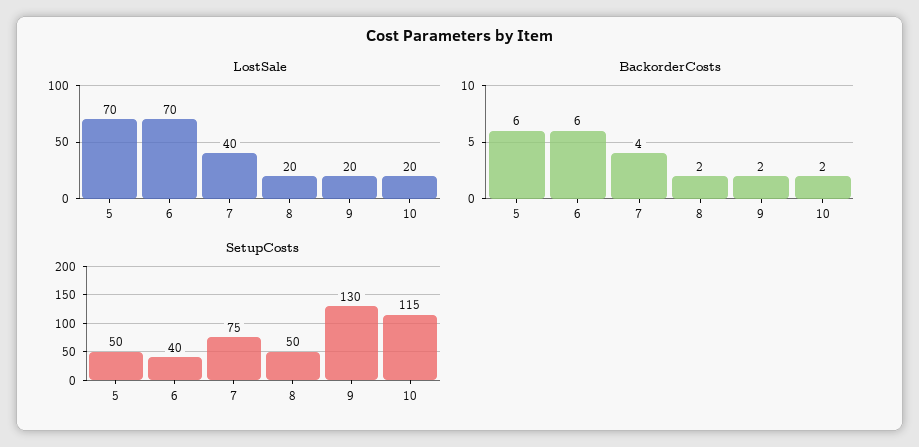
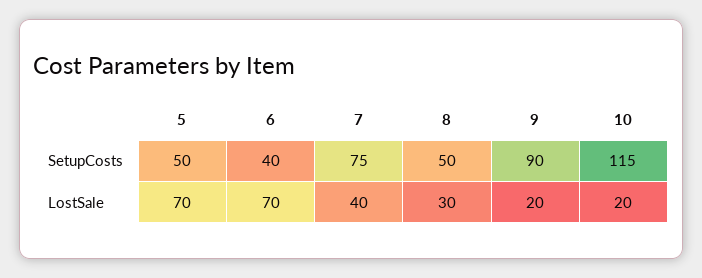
LostSale, 8: 20 -> 30
BackorderCosts, 5: 6 -> none
BackorderCosts, 6: 6 -> none
BackorderCosts, 7: 4 -> none
BackorderCosts, 8: 2 -> none
BackorderCosts, 9: 2 -> none
BackorderCosts, 10: 2 -> none
SetupCosts, 9: 130 -> 90

